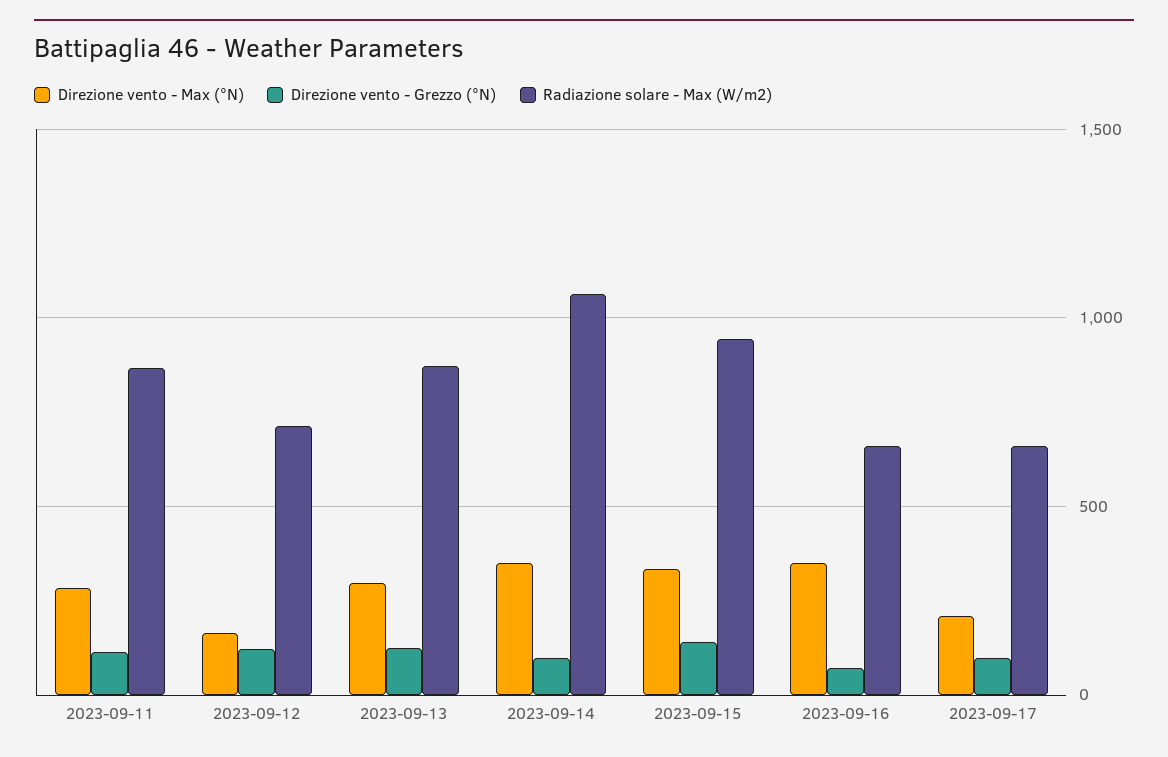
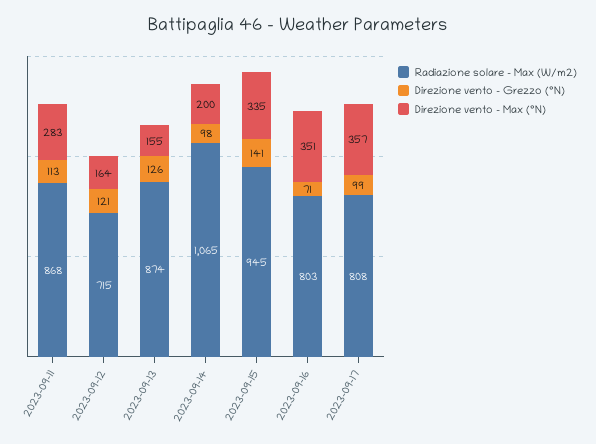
Direzione vento - Max (°N), 2023-09-13: 300 -> 155
Direzione vento - Max (°N), 2023-09-14: 350 -> 200
Radiazione solare - Max (W/m2), 2023-09-16: 650 -> 803
Direzione vento - Max (°N), 2023-09-17: 200 -> 357
Radiazione solare - Max (W/m2), 2023-09-17: 650 -> 808

